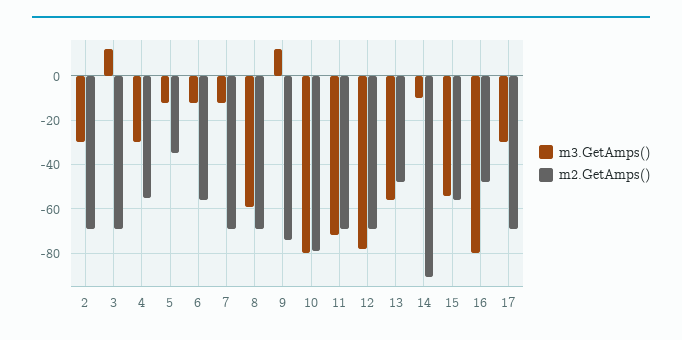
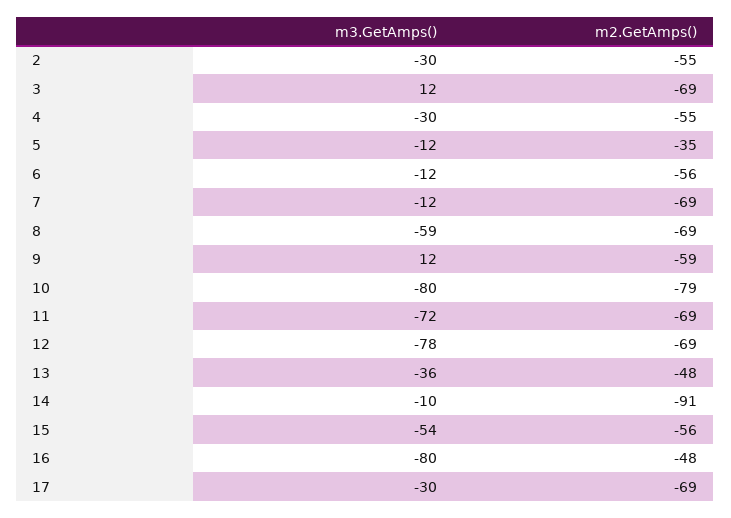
m2.GetAmps(), 2: -70 -> -55
m2.GetAmps(), 9: -75 -> -59
m3.GetAmps(), 13: -55 -> -36

